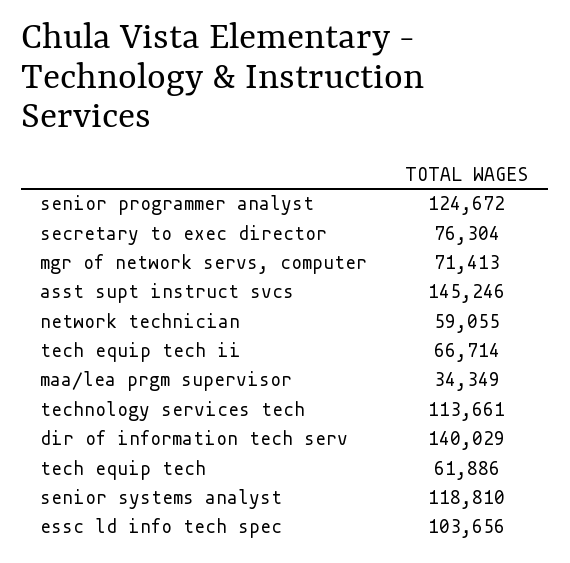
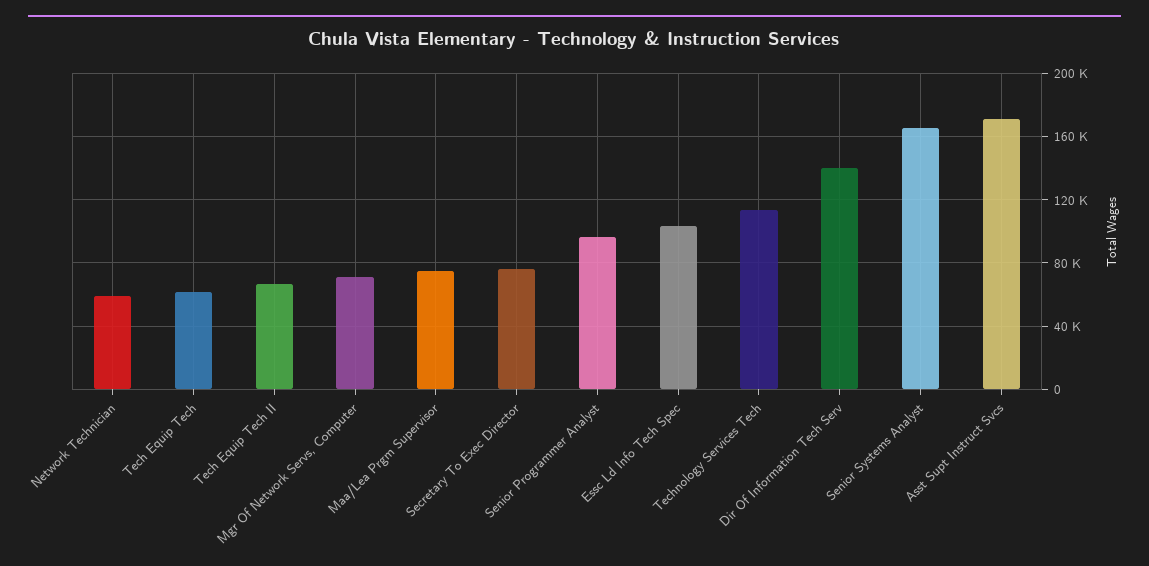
senior programmer analyst: 124672 -> 95000
asst supt instruct svcs: 145246 -> 170000
maa/lea prgm supervisor: 34349 -> 75000
senior systems analyst: 118810 -> 165000

